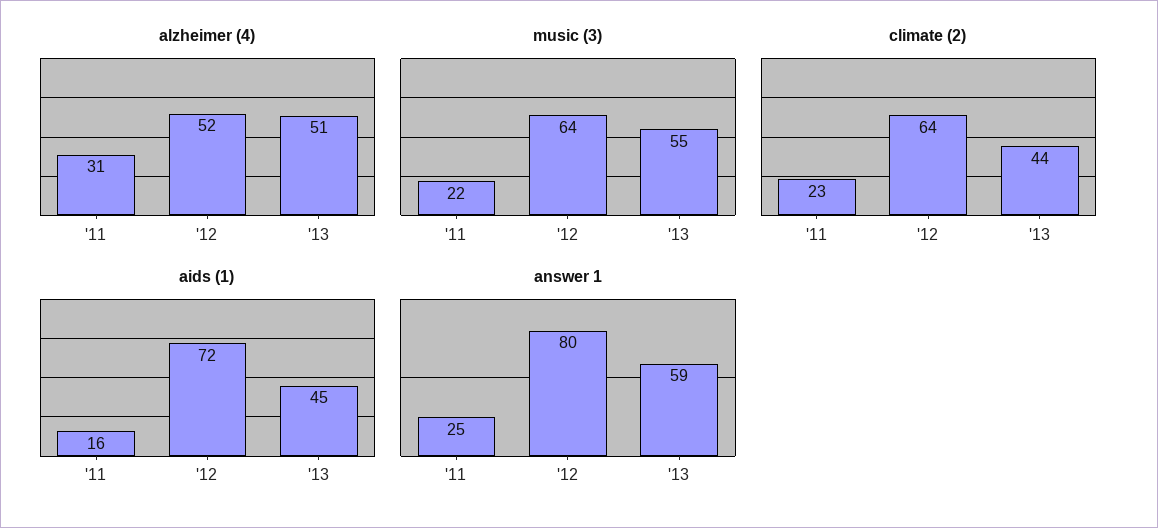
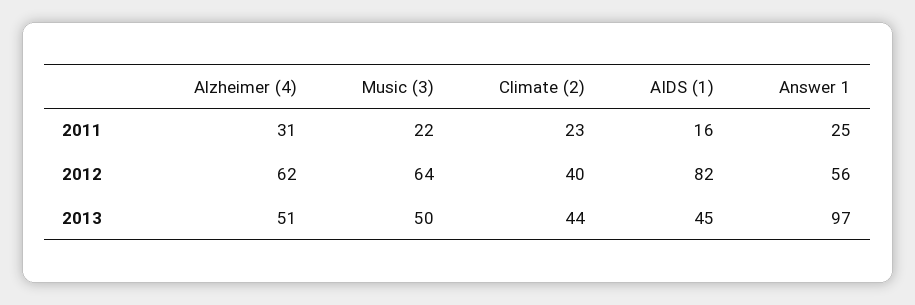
alzheimer (4), '12: 52 -> 62
music (3), '13: 55 -> 50
climate (2), '12: 64 -> 40
aids (1), '12: 72 -> 82
answer 1, '12: 80 -> 56
answer 1, '13: 59 -> 97

